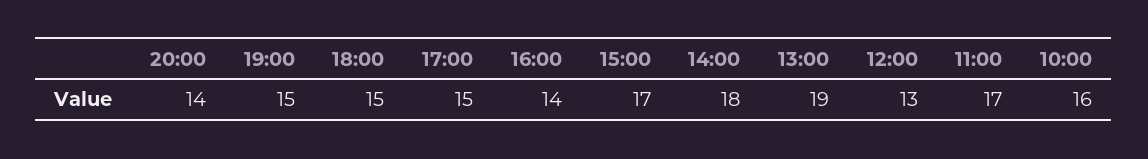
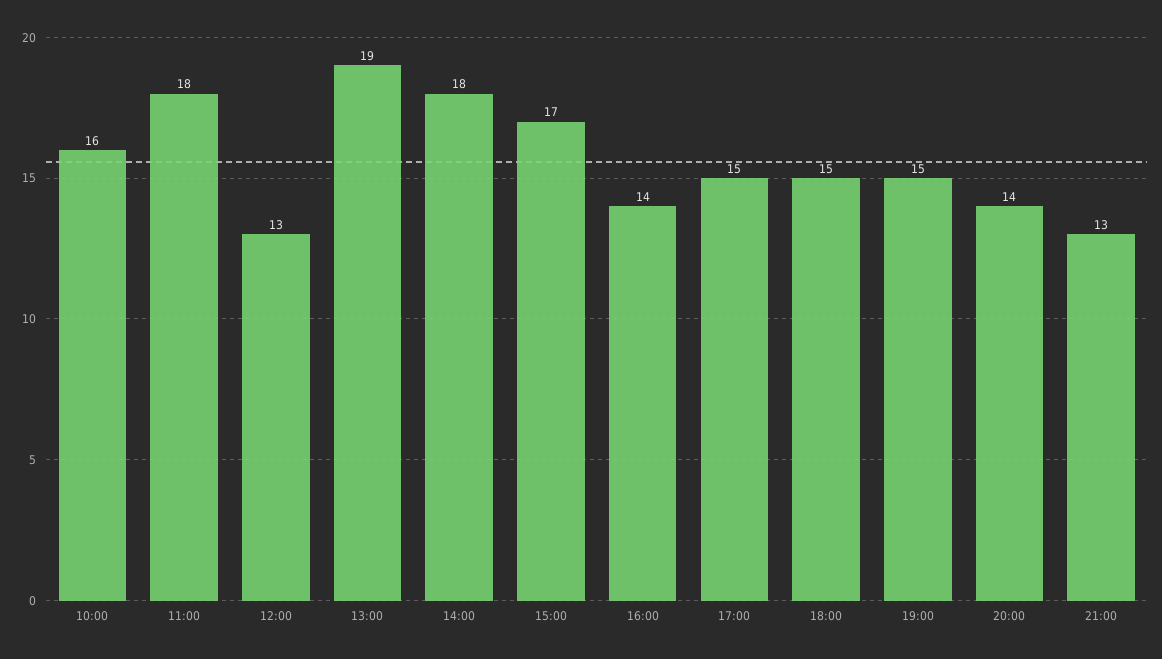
11:00: 17 -> 18
21:00: none -> 13

